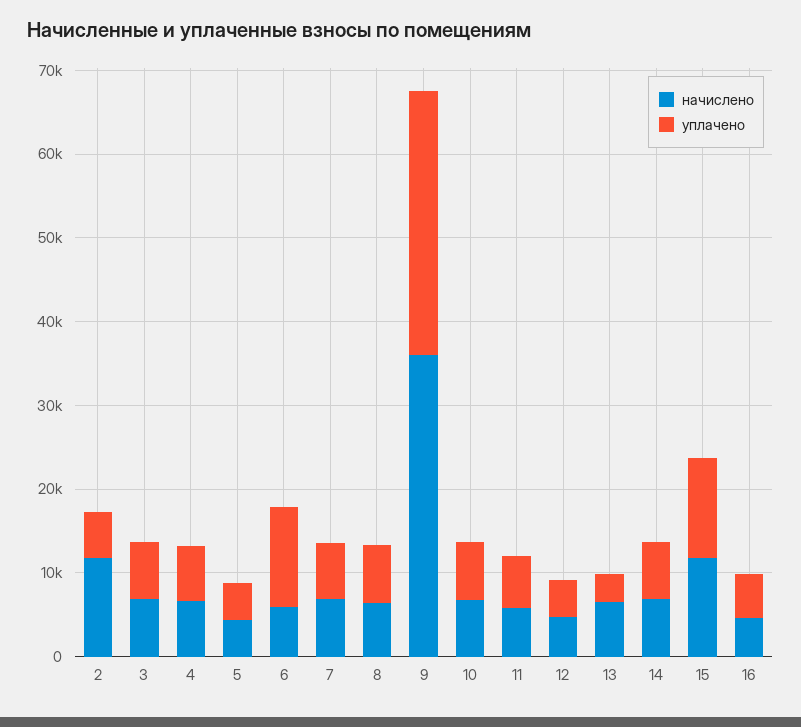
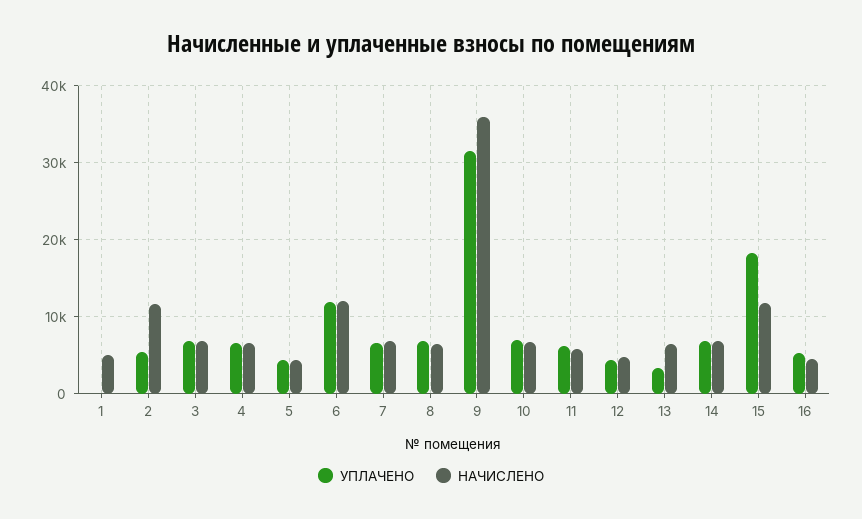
начислено, 6: 6000 -> 12000
уплачено, 15: 12000 -> 18000
уплачено, 1: none -> 0
начислено, 1: none -> 5000

